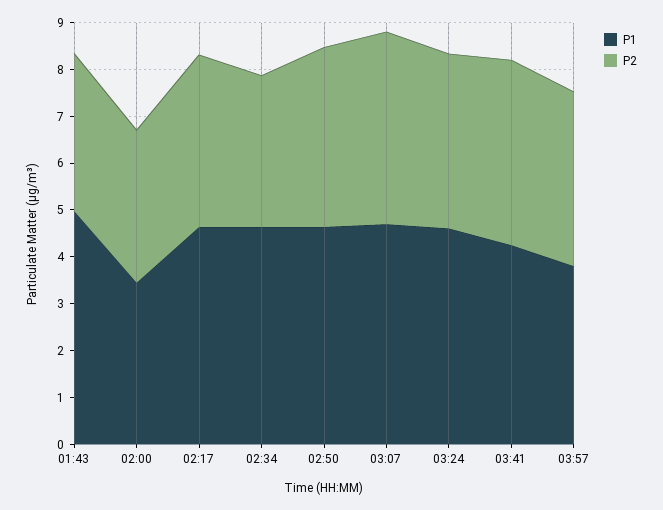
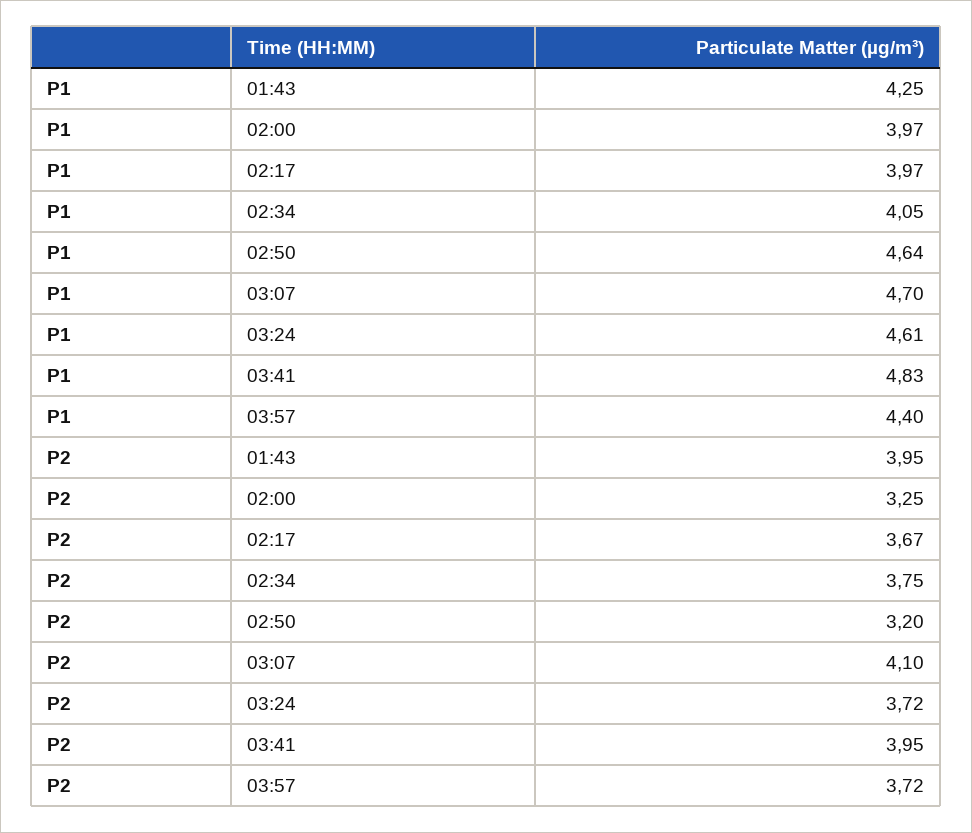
P1, 01:43: 5 -> 4.25
P2, 01:43: 3.4 -> 3.95
P1, 02:00: 3.4 -> 3.97
P1, 02:17: 4.6 -> 3.97
P1, 02:34: 4.6 -> 4.05
P2, 02:34: 3.2 -> 3.75
P2, 02:50: 3.8 -> 3.2
P1, 03:41: 4.2 -> 4.83
P1, 03:57: 3.8 -> 4.4

